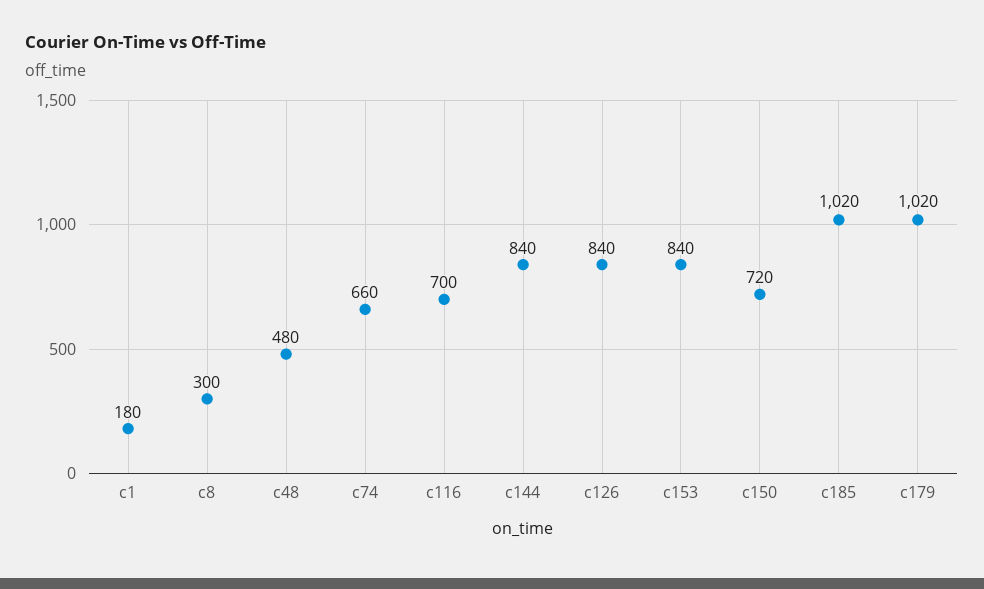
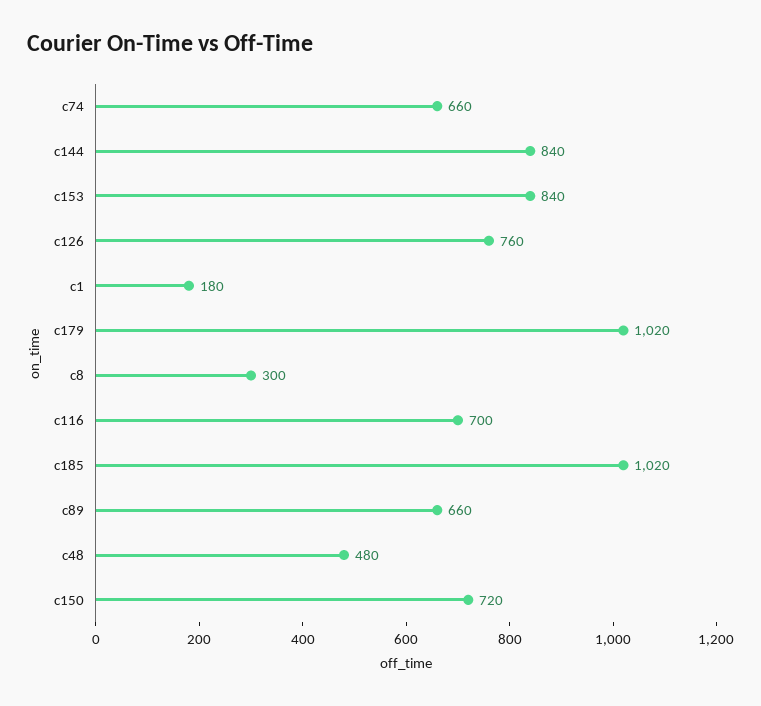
c126: 840 -> 760
c89: none -> 660

